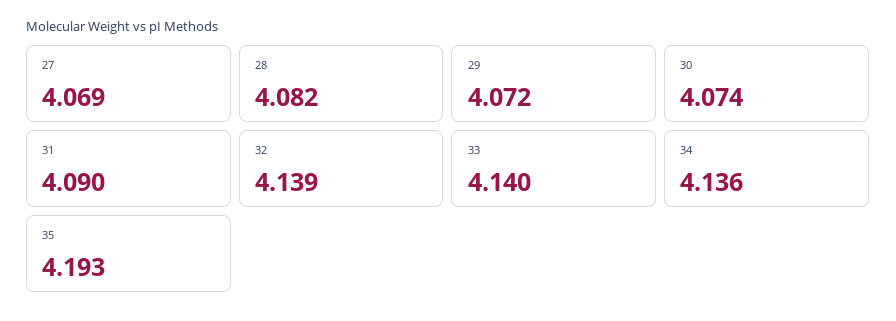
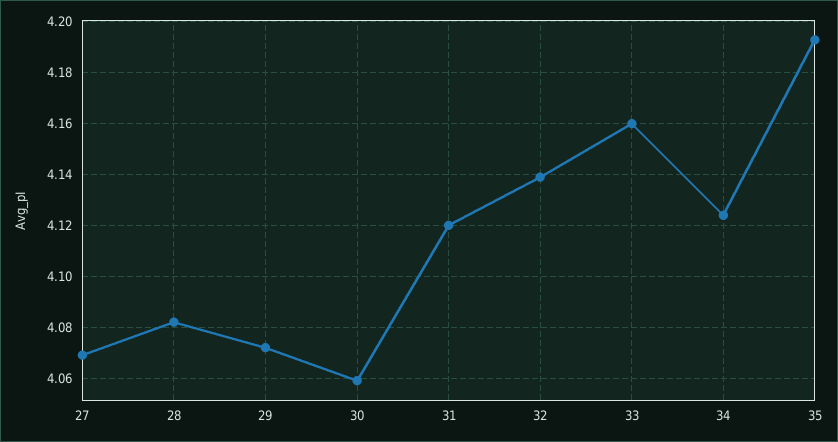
30: 4.074 -> 4.06
31: 4.09 -> 4.12
33: 4.14 -> 4.16
34: 4.136 -> 4.125

